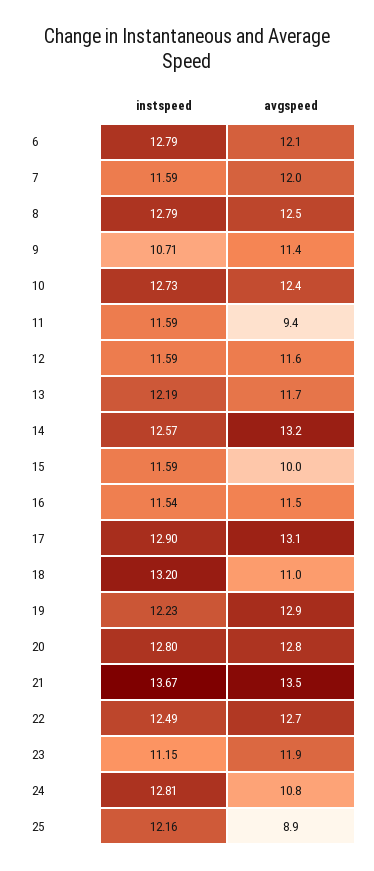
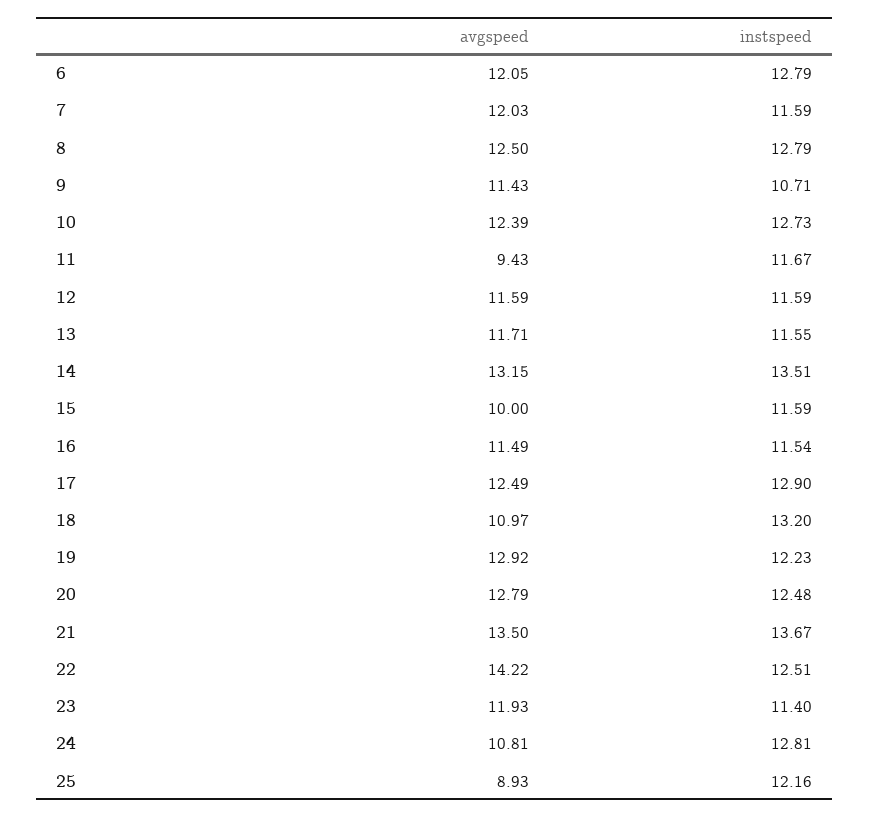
instspeed, 11: 11.59 -> 11.67
instspeed, 13: 12.19 -> 11.55
instspeed, 14: 12.57 -> 13.51
avgspeed, 17: 13.1 -> 12.49
instspeed, 20: 12.8 -> 12.48
instspeed, 22: 12.49 -> 12.51
avgspeed, 22: 12.7 -> 14.22
instspeed, 23: 11.15 -> 11.4

